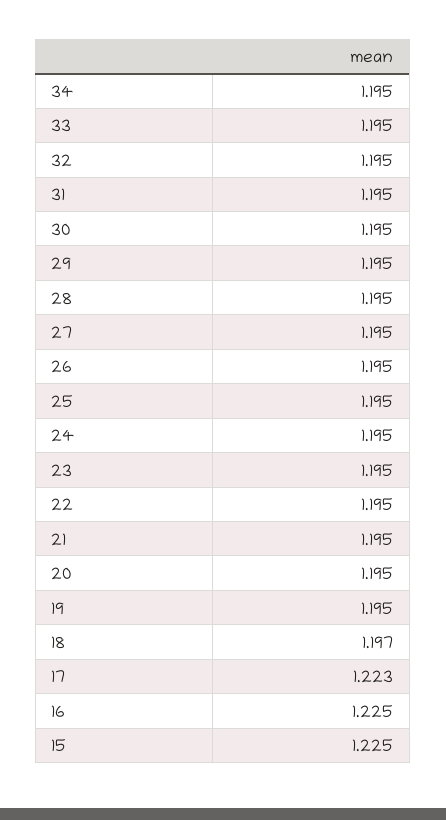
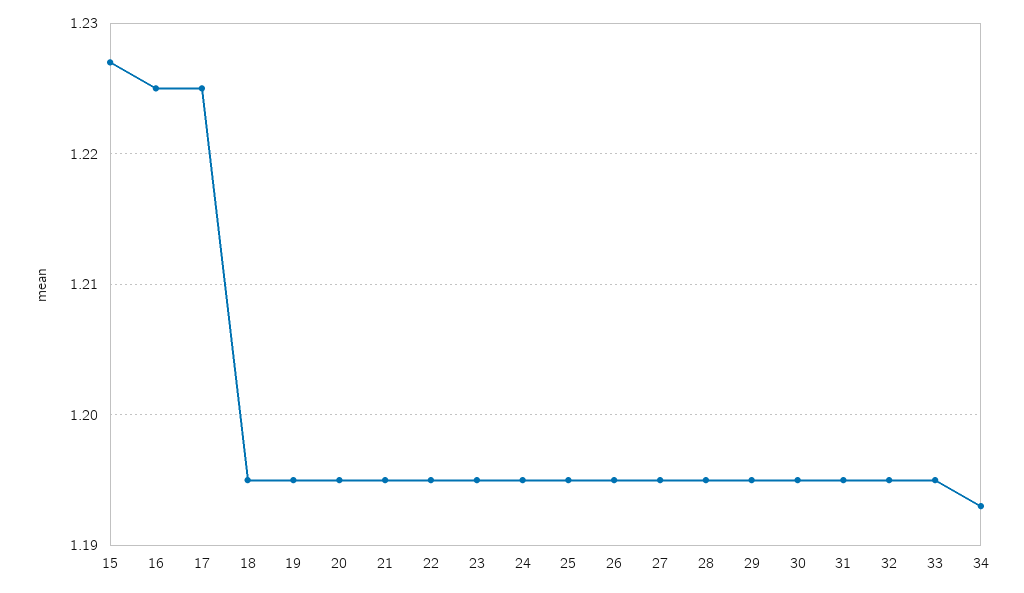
34: 1.195 -> 1.193
18: 1.197 -> 1.195
17: 1.223 -> 1.225
15: 1.225 -> 1.227

